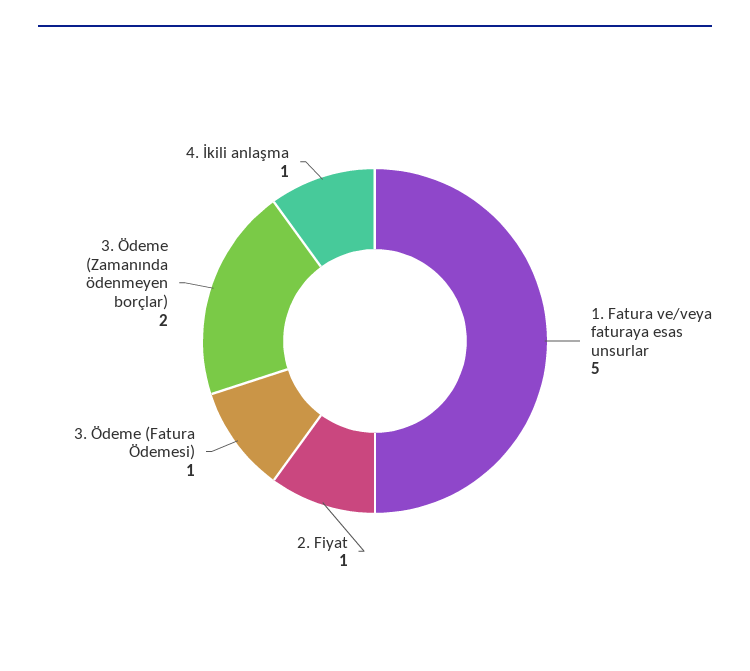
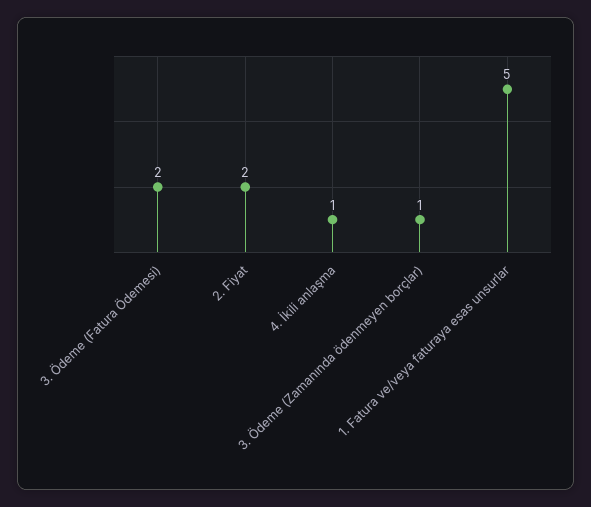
2. Fiyat: 1 -> 2
3. Ödeme (Fatura Ödemesi): 1 -> 2
3. Ödeme (Zamanında ödenmeyen borçlar): 2 -> 1

